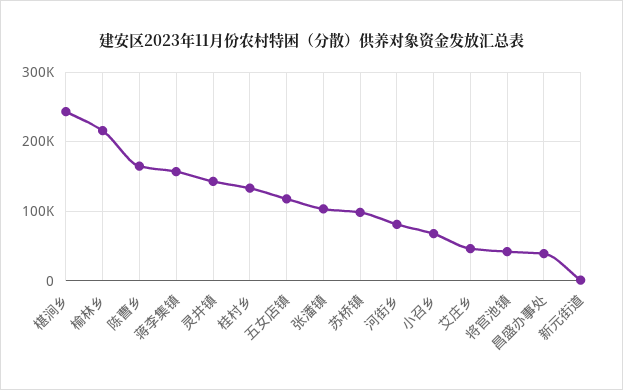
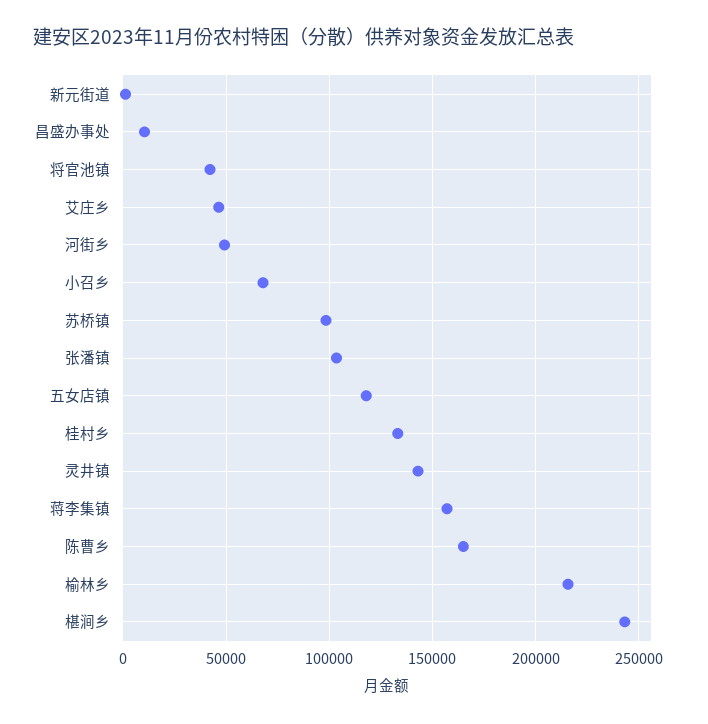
河街乡: 80000 -> 50000
昌盛办事处: 40000 -> 10000

